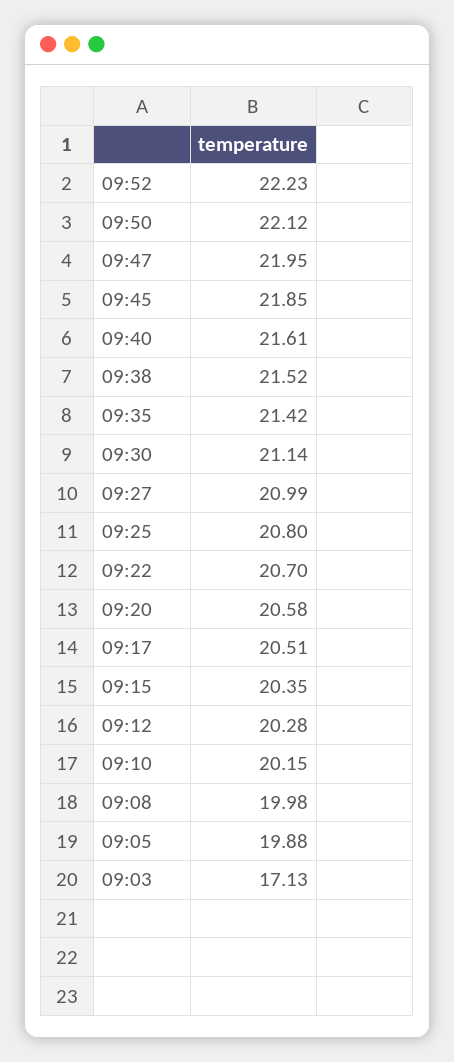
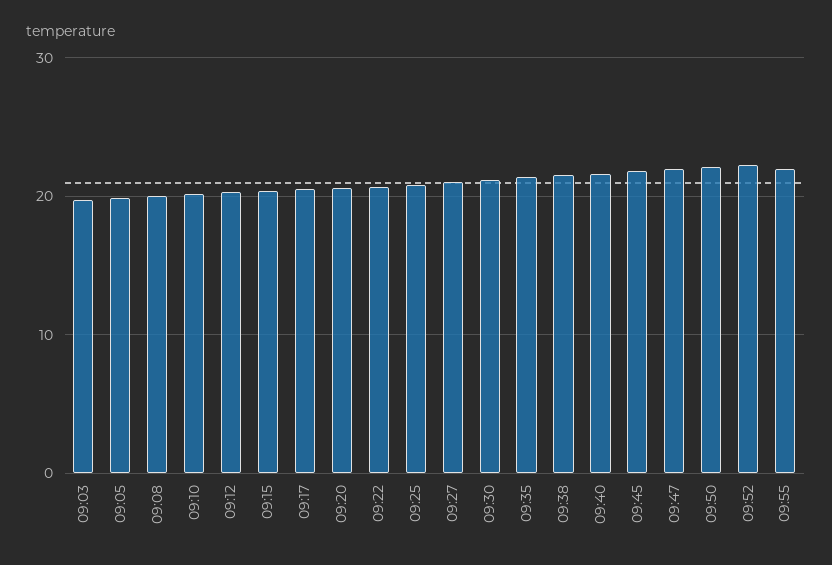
09:03: 17.13 -> 20
09:55: none -> 22

